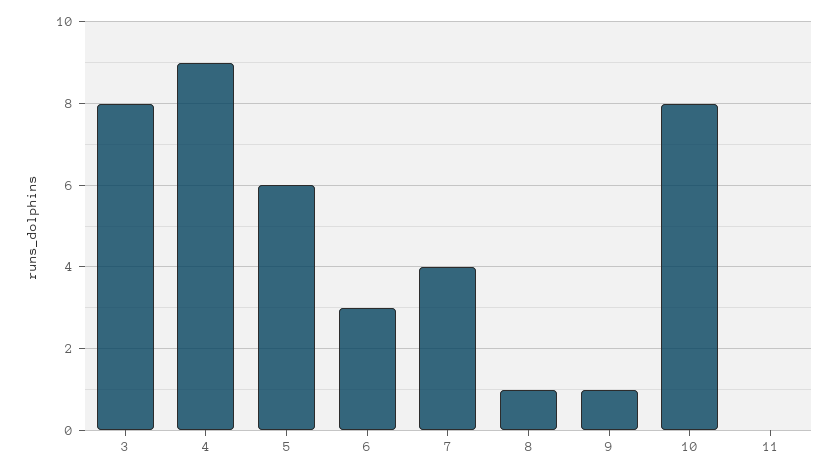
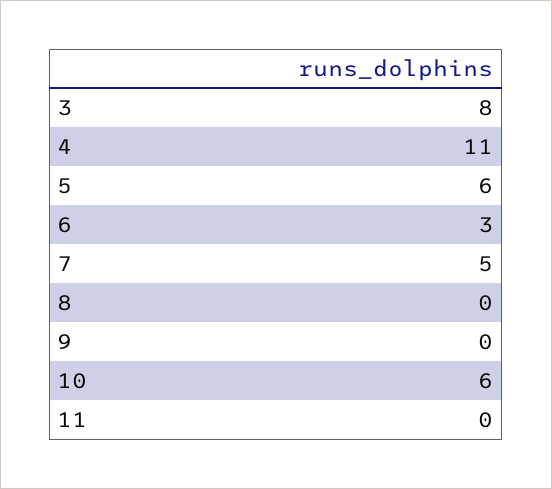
4: 9 -> 11
7: 4 -> 5
8: 1 -> 0
9: 1 -> 0
10: 8 -> 6

